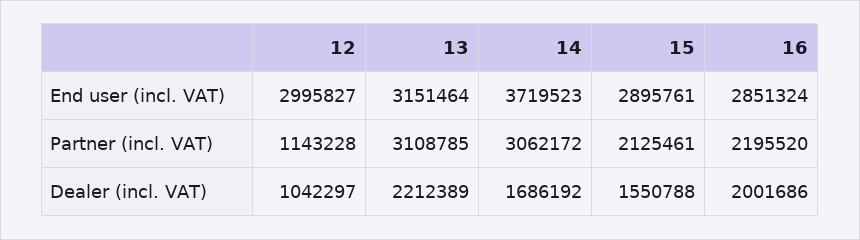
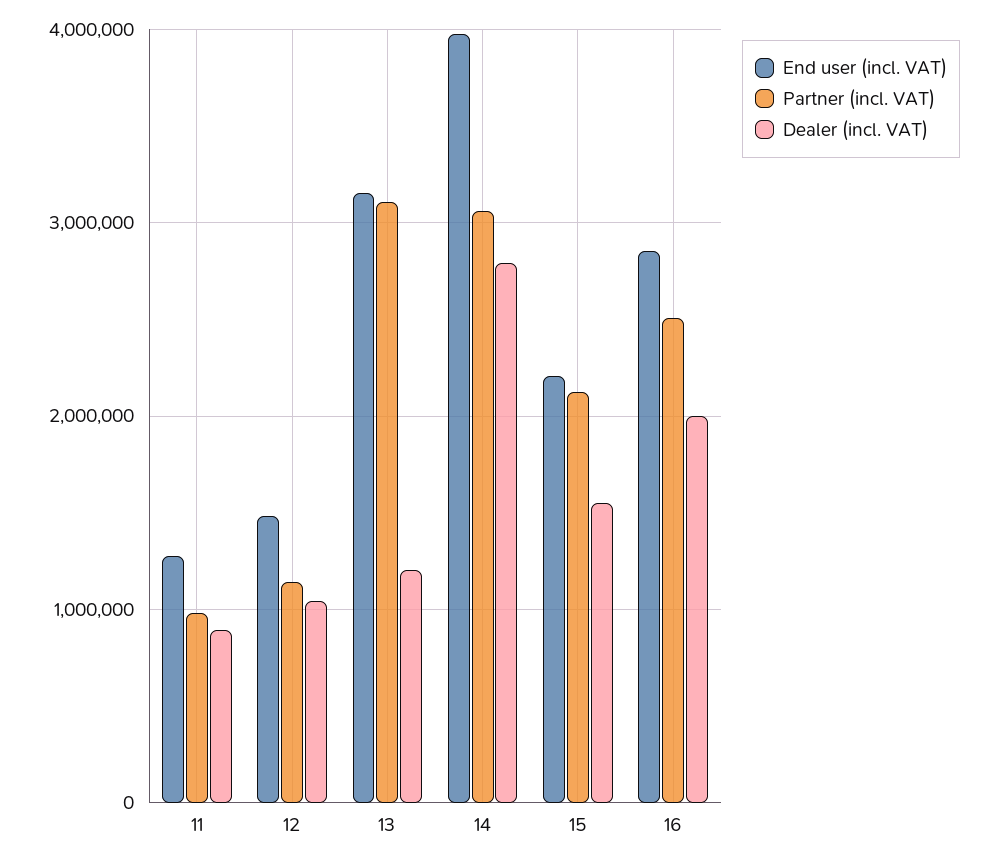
End user (incl. VAT), 12: 2995827 -> 1500000
End user (incl. VAT), 14: 3719523 -> 4000000
End user (incl. VAT), 15: 2895761 -> 2200000
Partner (incl. VAT), 16: 2195520 -> 2500000
Dealer (incl. VAT), 13: 2212389 -> 1200000
Dealer (incl. VAT), 14: 1686192 -> 2800000
End user (incl. VAT), 11: none -> 1300000
Partner (incl. VAT), 11: none -> 1000000
Dealer (incl. VAT), 11: none -> 900000

